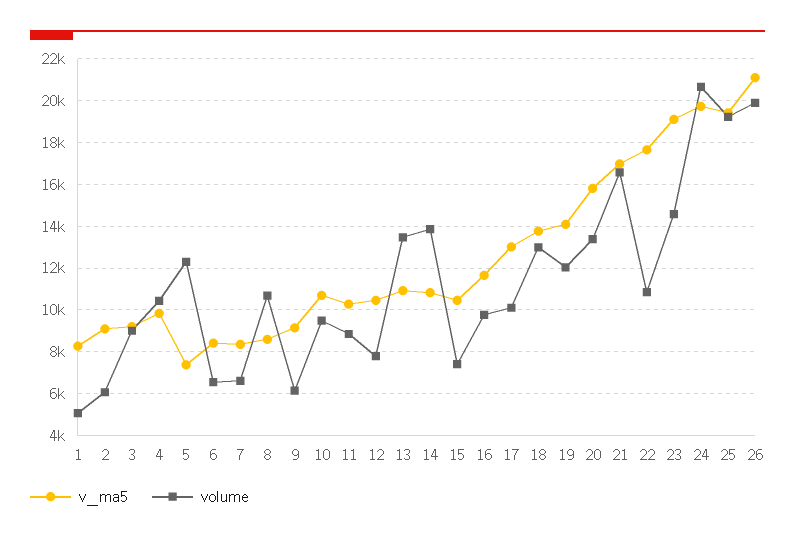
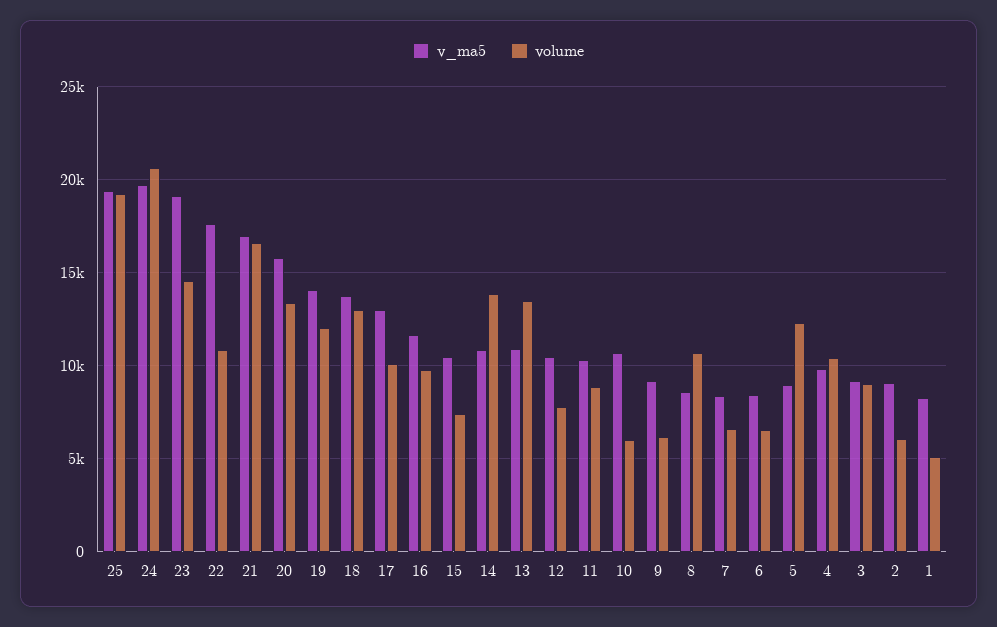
v_ma5, 5: 7500 -> 9000
volume, 10: 9500 -> 6000
v_ma5, 26: 21000 -> none
volume, 26: 20000 -> none

